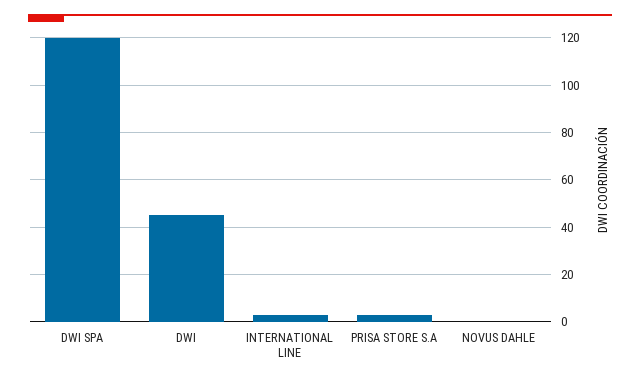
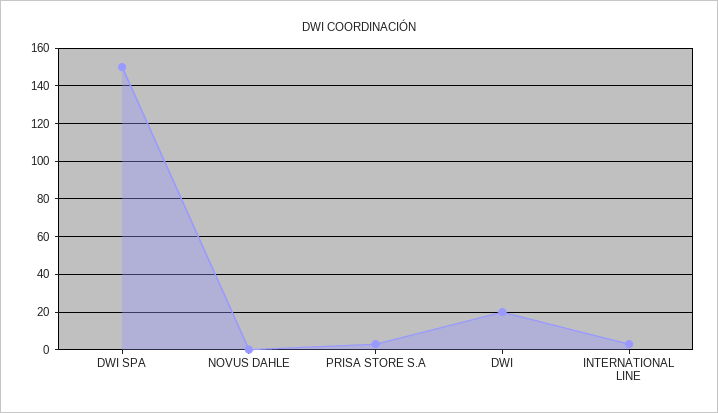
DWI SPA: 120 -> 150
DWI: 45 -> 20

